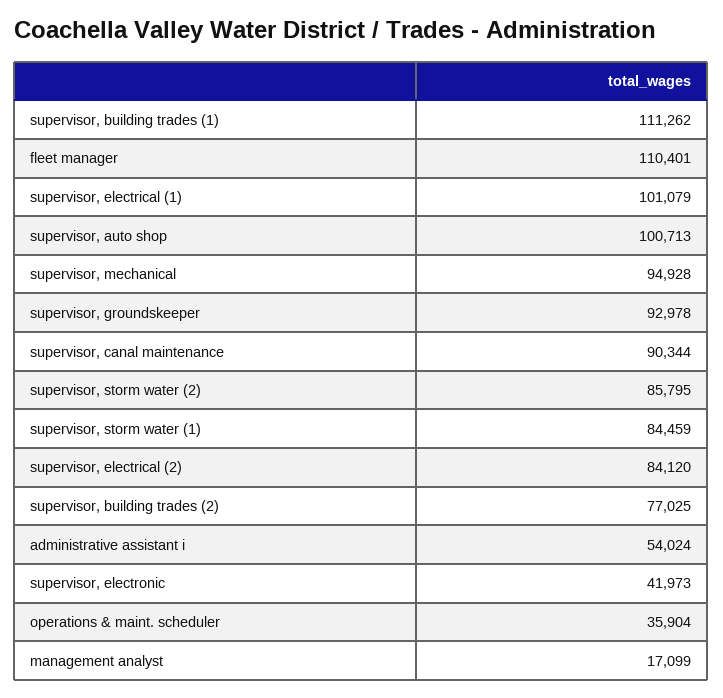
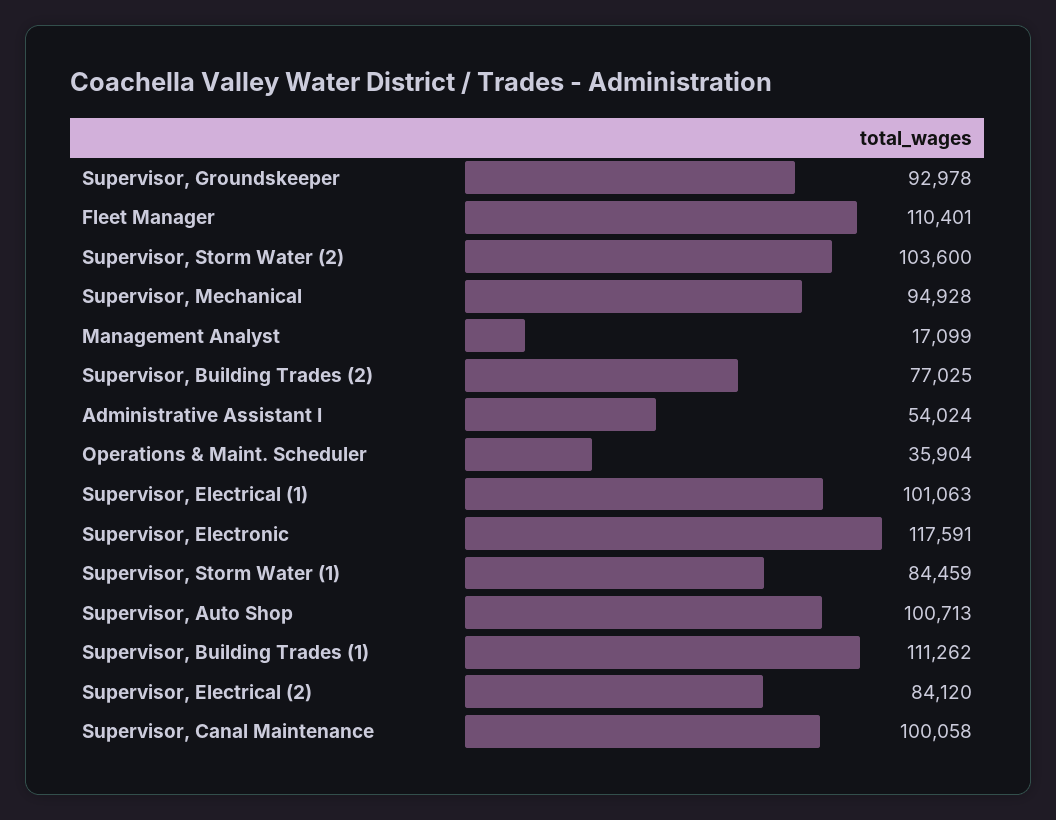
supervisor, electrical (1): 101079 -> 101063
supervisor, canal maintenance: 90344 -> 100058
supervisor, storm water (2): 85795 -> 103600
supervisor, electronic: 41973 -> 117591

